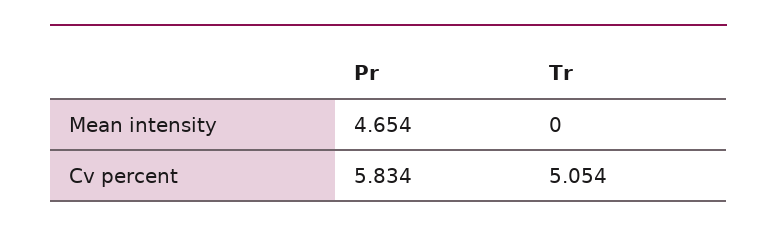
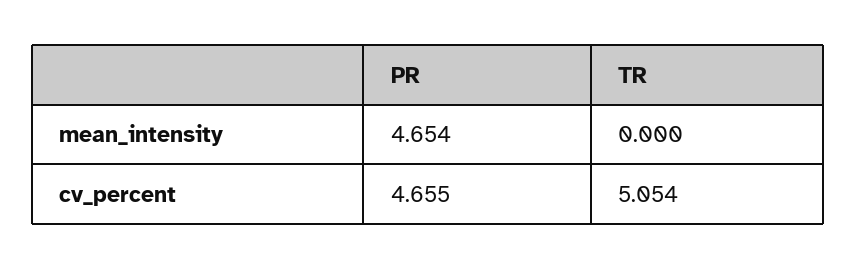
Pr, Cv percent: 5.834 -> 4.655

